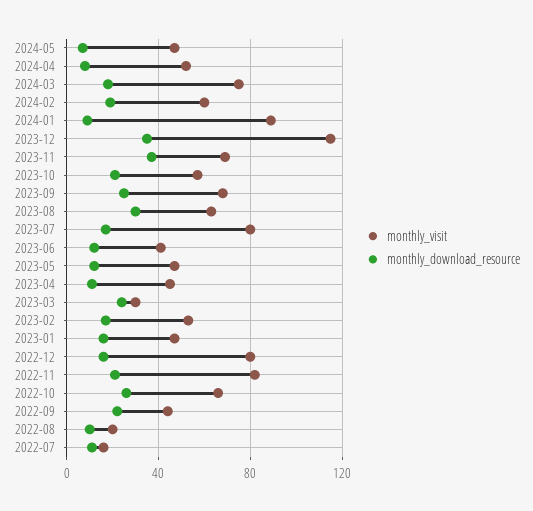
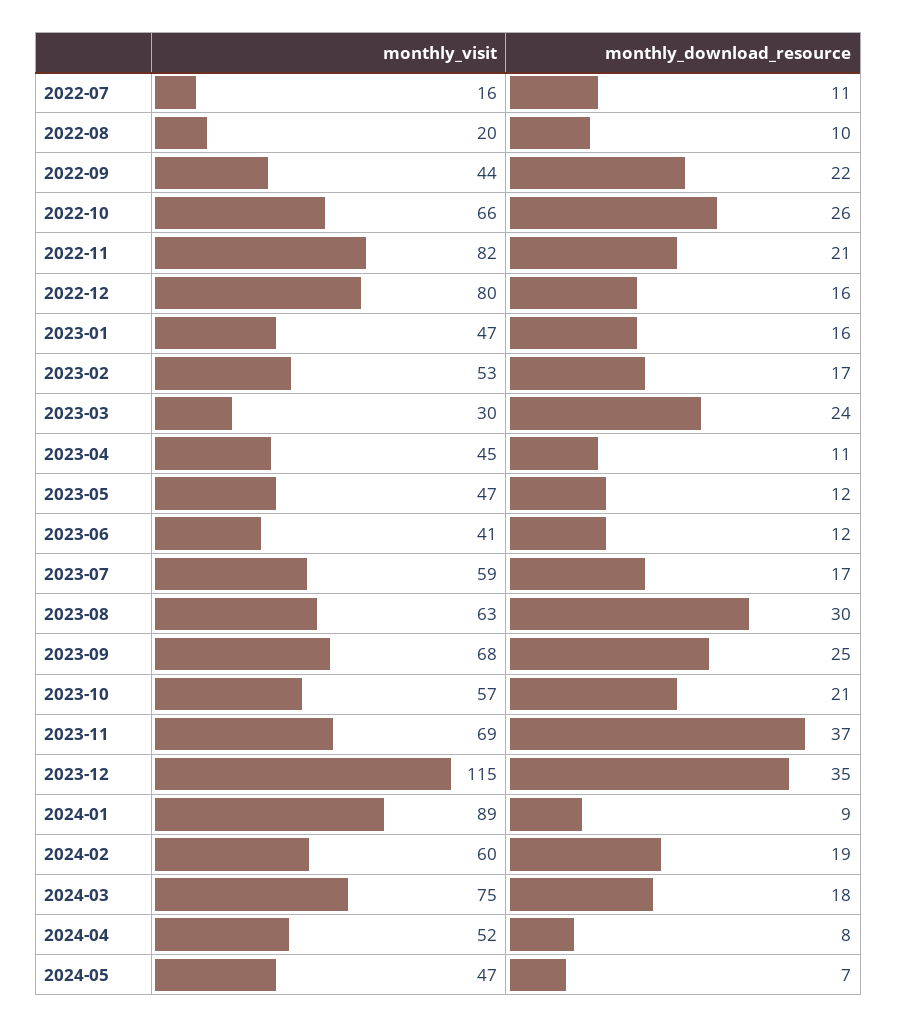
monthly_visit, 2023-07: 80 -> 59

